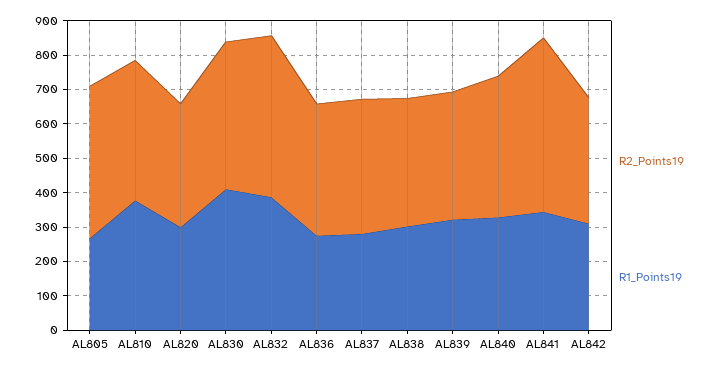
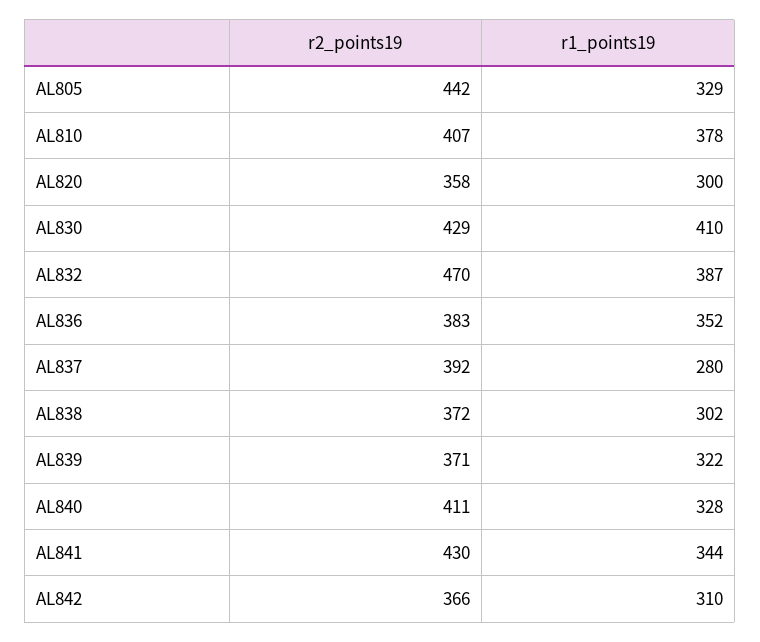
R1_Points19, AL805: 275 -> 329
R1_Points19, AL836: 275 -> 352
R2_Points19, AL841: 500 -> 430

